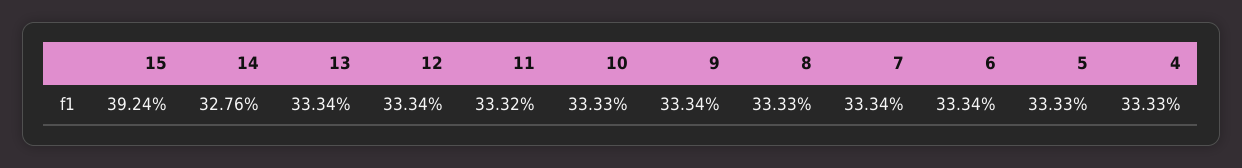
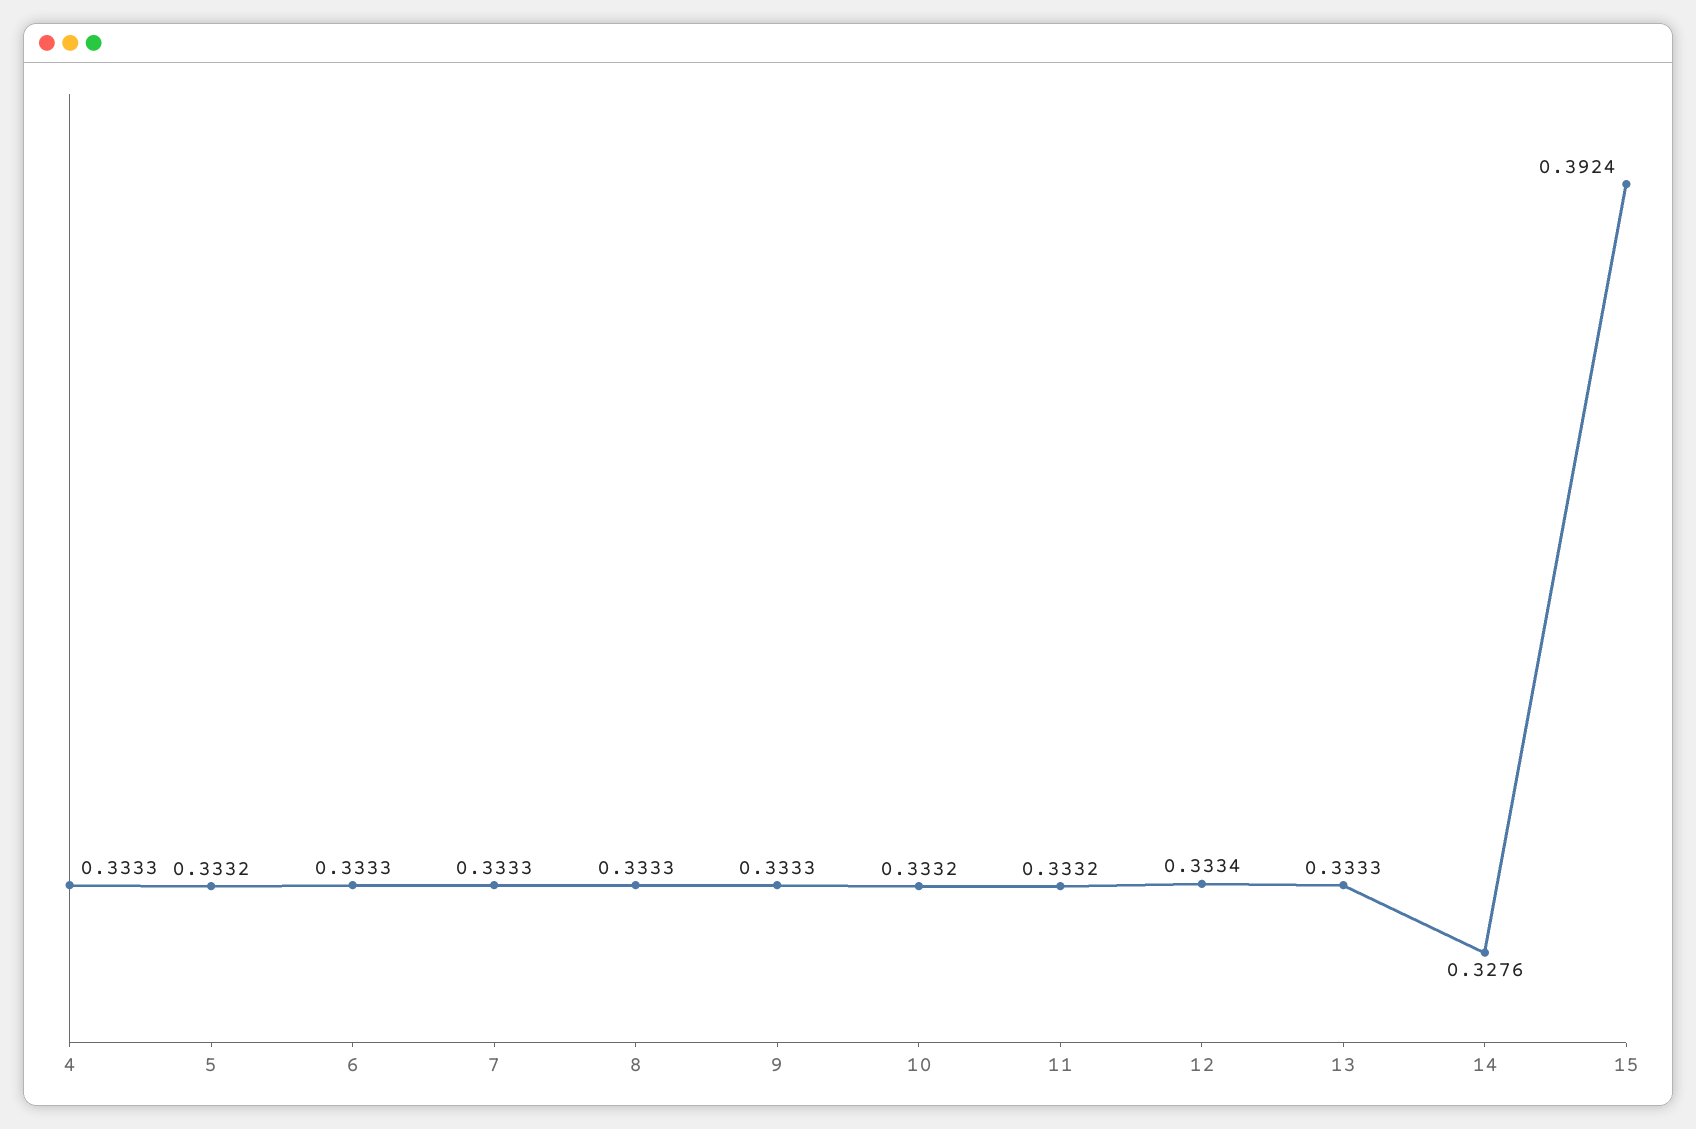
13: 0.3334 -> 0.3333
10: 0.3333 -> 0.3332
9: 0.3334 -> 0.3333
7: 0.3334 -> 0.3333
6: 0.3334 -> 0.3333
5: 0.3333 -> 0.3332

